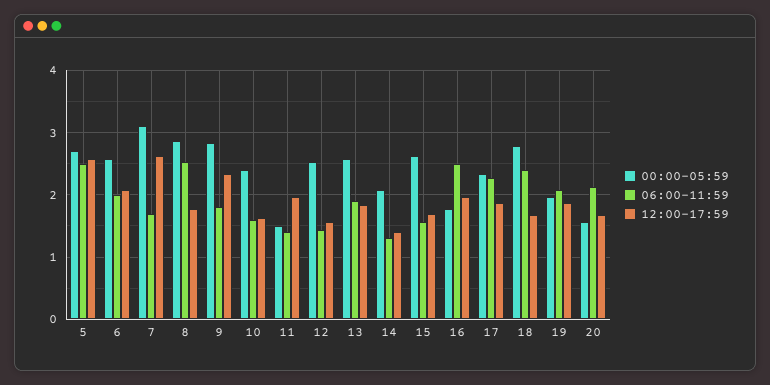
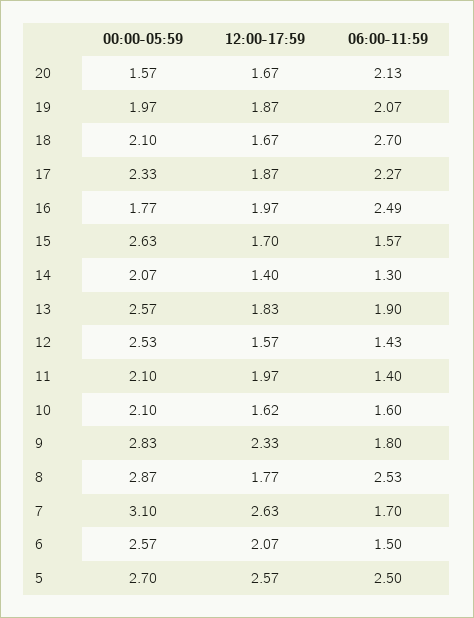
06:00-11:59, 6: 2 -> 1.5
00:00-05:59, 10: 2.4 -> 2.1
00:00-05:59, 11: 1.5 -> 2.1
00:00-05:59, 18: 2.8 -> 2.1
06:00-11:59, 18: 2.4 -> 2.7

